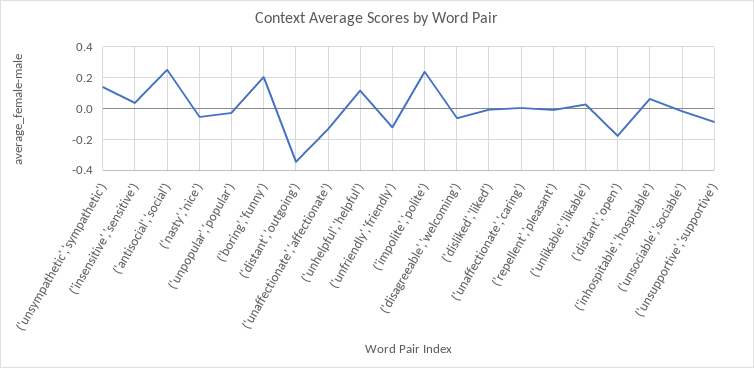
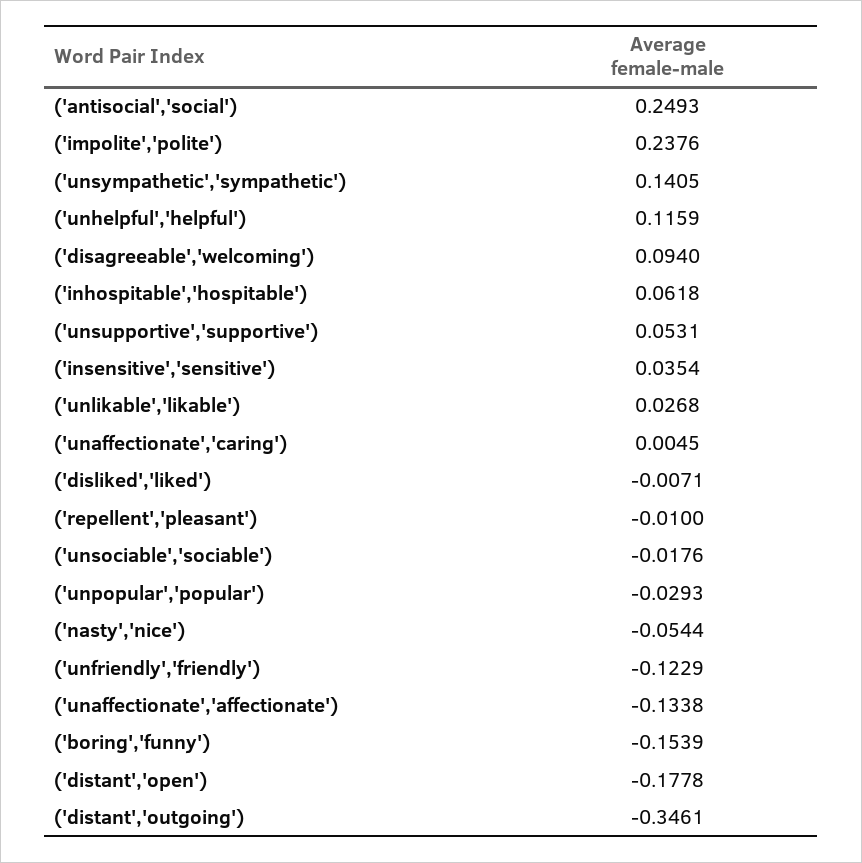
('boring','funny'): 0.2 -> -0.1539
('disagreeable','welcoming'): -0.05 -> 0.094
('unsupportive','supportive'): -0.1 -> 0.0531

